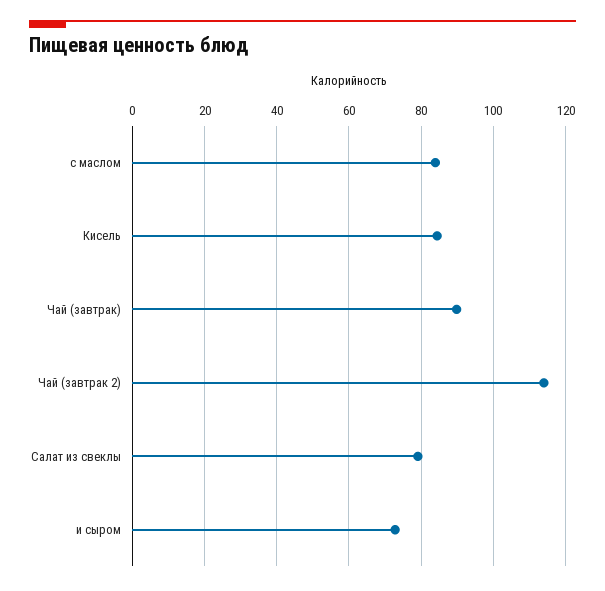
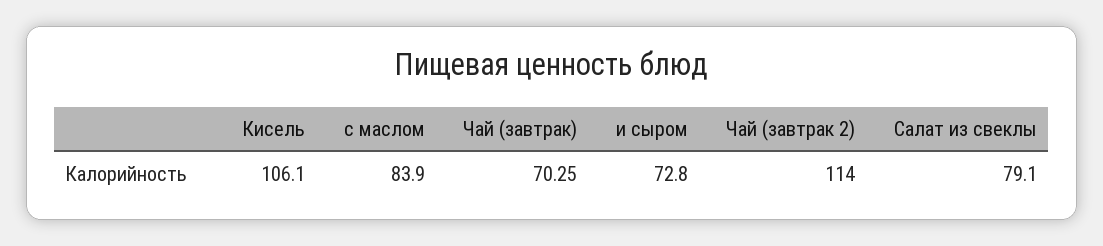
Кисель: 84 -> 106.1
Чай (завтрак): 90 -> 70.25

